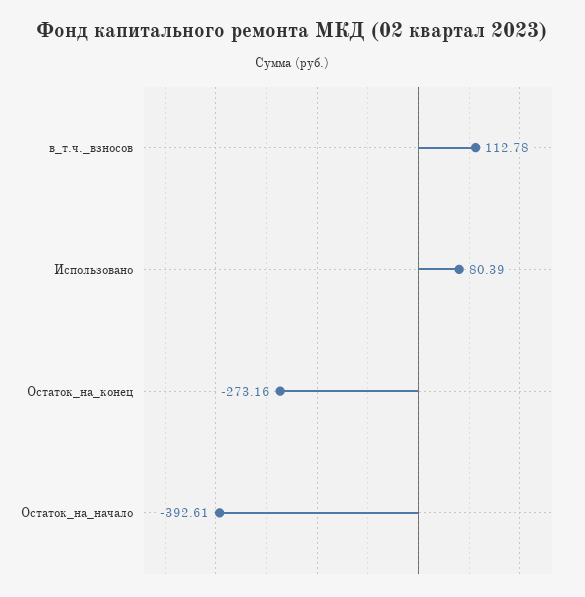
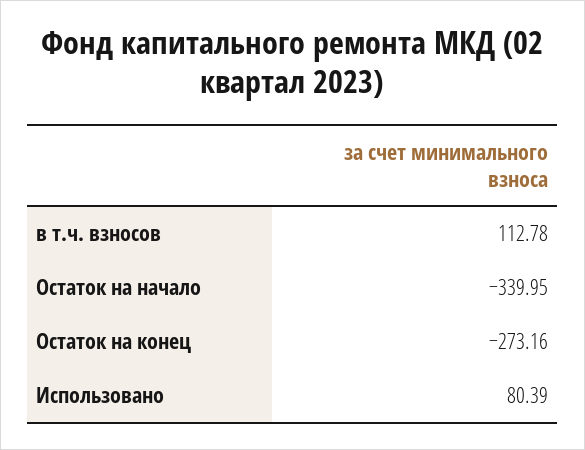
Остаток_на_начало: -392.61 -> -339.95

